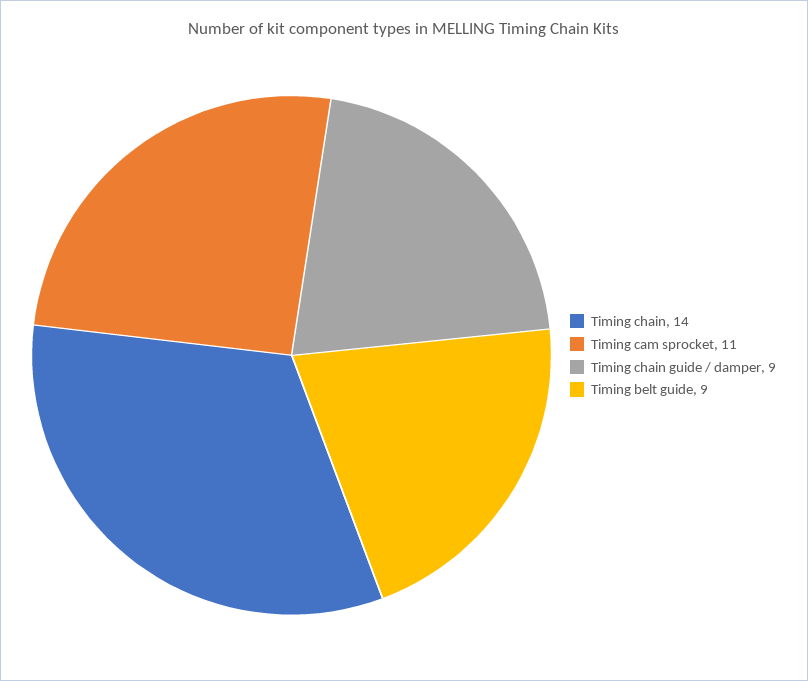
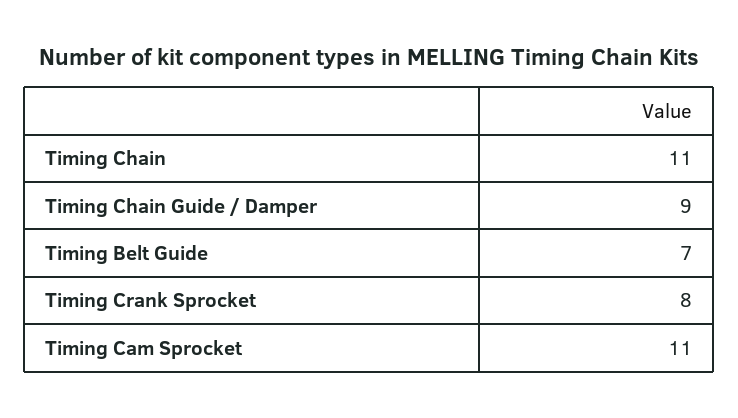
Timing chain: 14 -> 11
Timing belt guide: 9 -> 7
Timing Crank Sprocket: none -> 8

